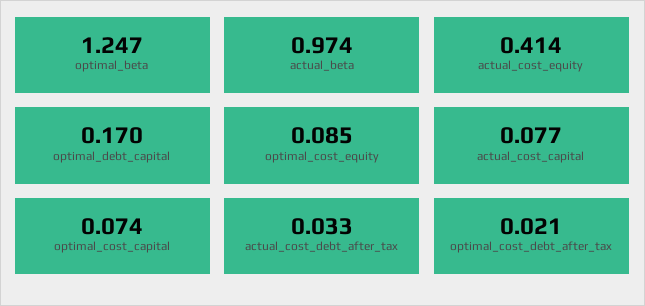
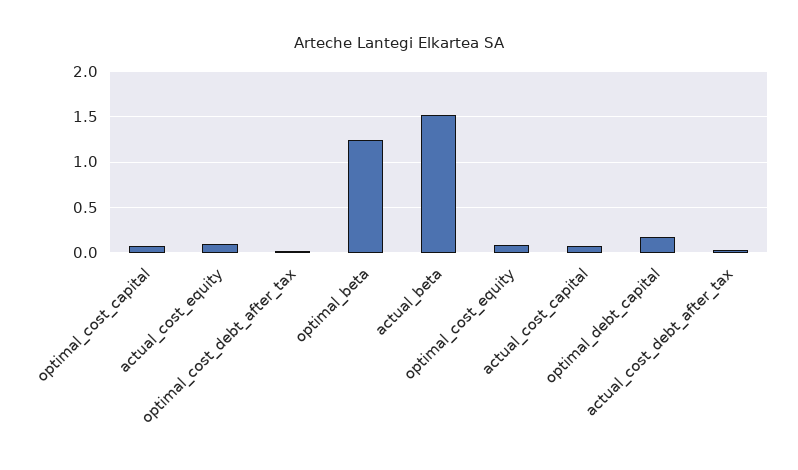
actual_beta: 0.974 -> 1.5
actual_cost_equity: 0.414 -> 0.1

